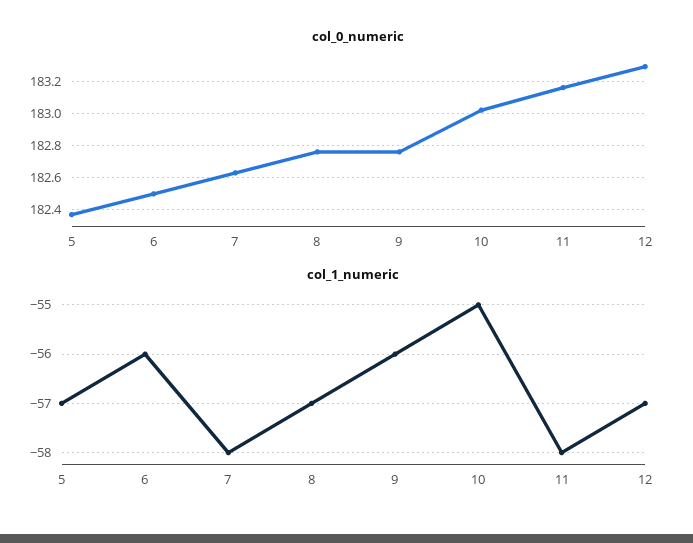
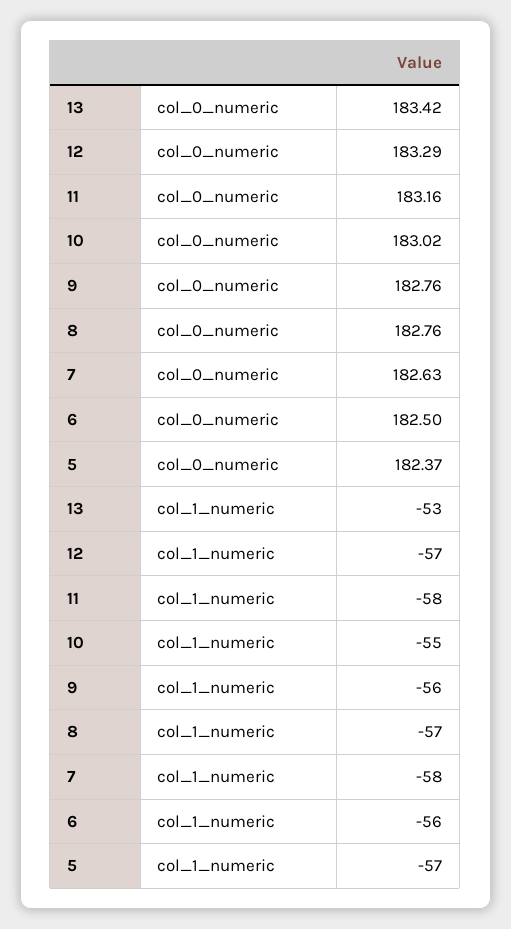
col_0_numeric, 13: none -> 183.42
col_1_numeric, 13: none -> -53

